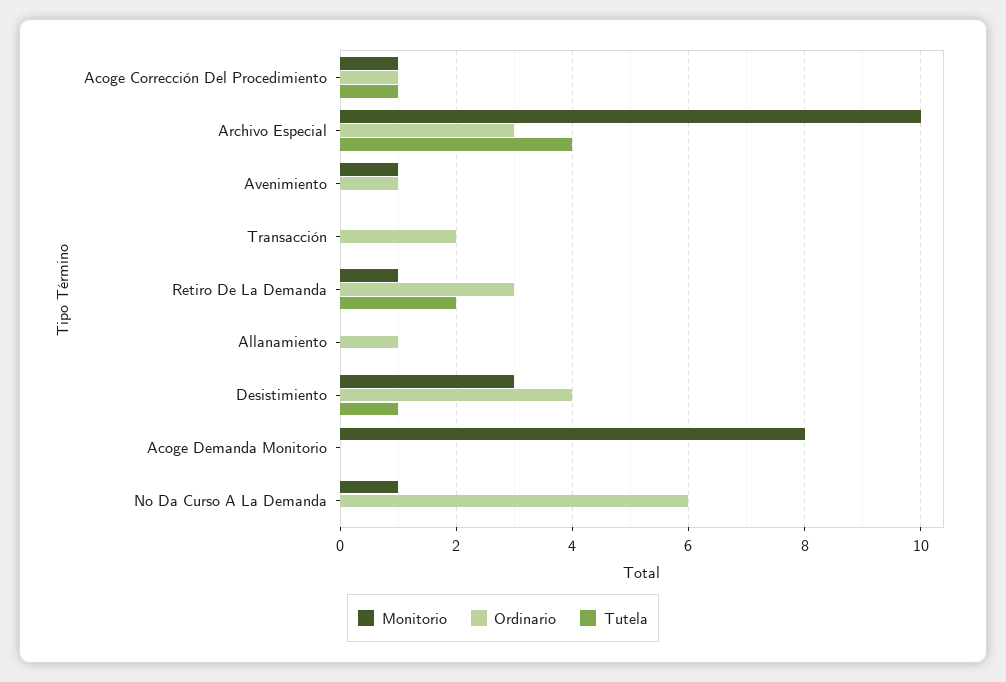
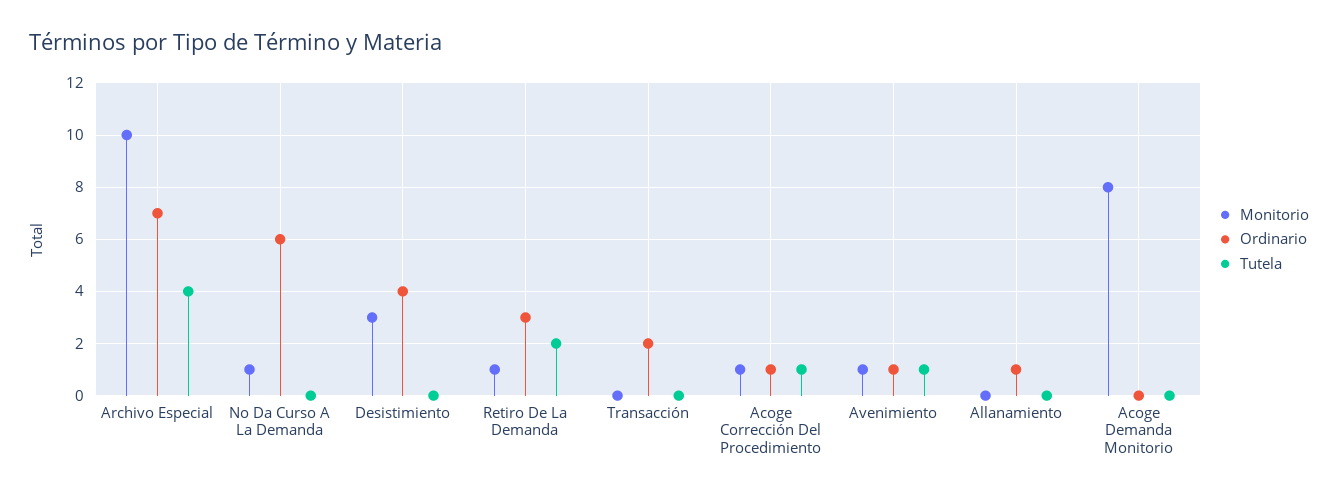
Ordinario, Archivo Especial: 3 -> 7
Tutela, Avenimiento: 0 -> 1
Tutela, Desistimiento: 1 -> 0

